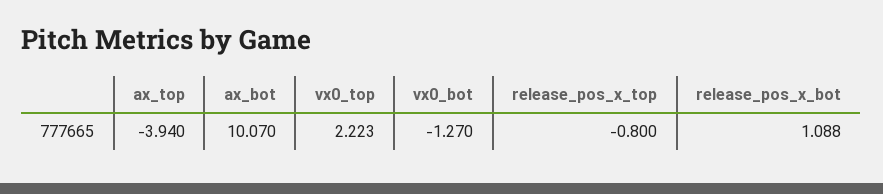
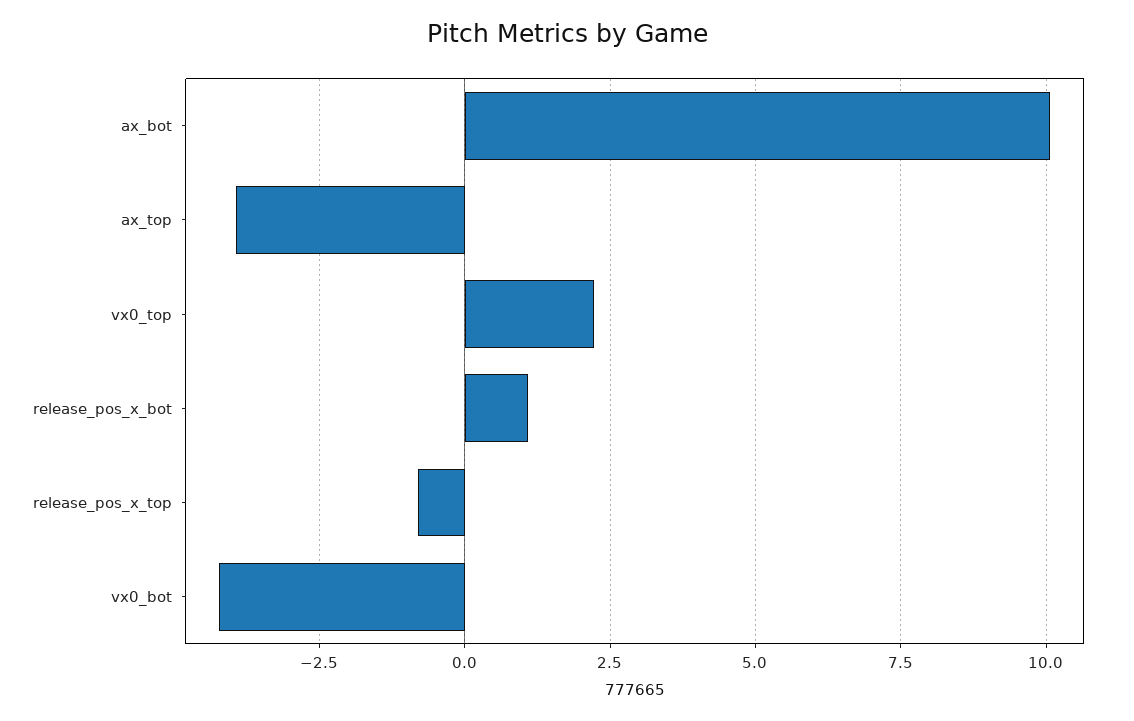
vx0_bot: -1.27 -> -4.25

